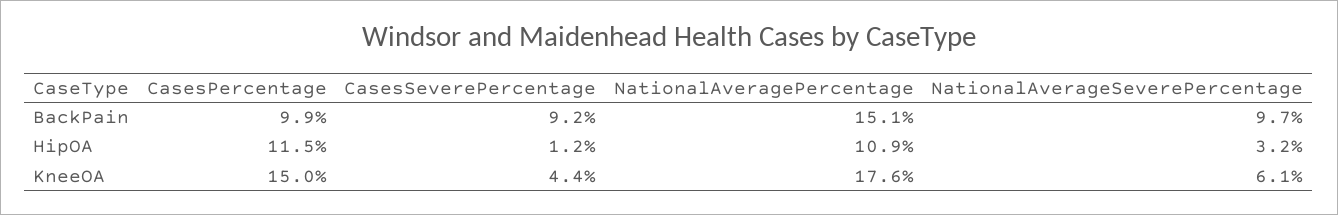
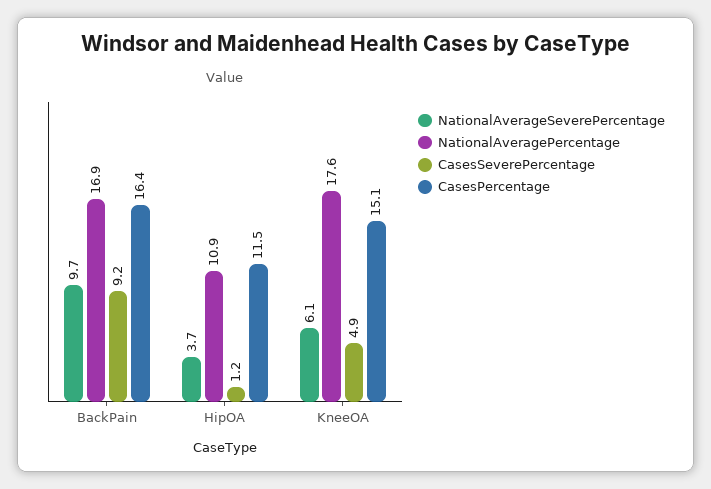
CasesPercentage, BackPain: 9.9 -> 16.4
NationalAveragePercentage, BackPain: 15.1 -> 16.9
NationalAverageSeverePercentage, HipOA: 3.2 -> 3.7
CasesPercentage, KneeOA: 15 -> 15.1
CasesSeverePercentage, KneeOA: 4.4 -> 4.9

